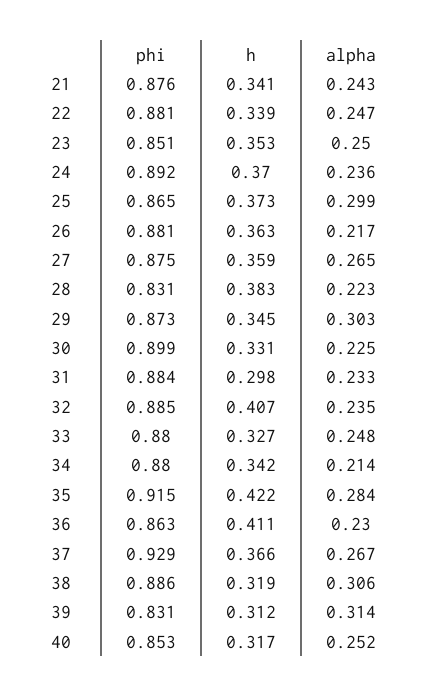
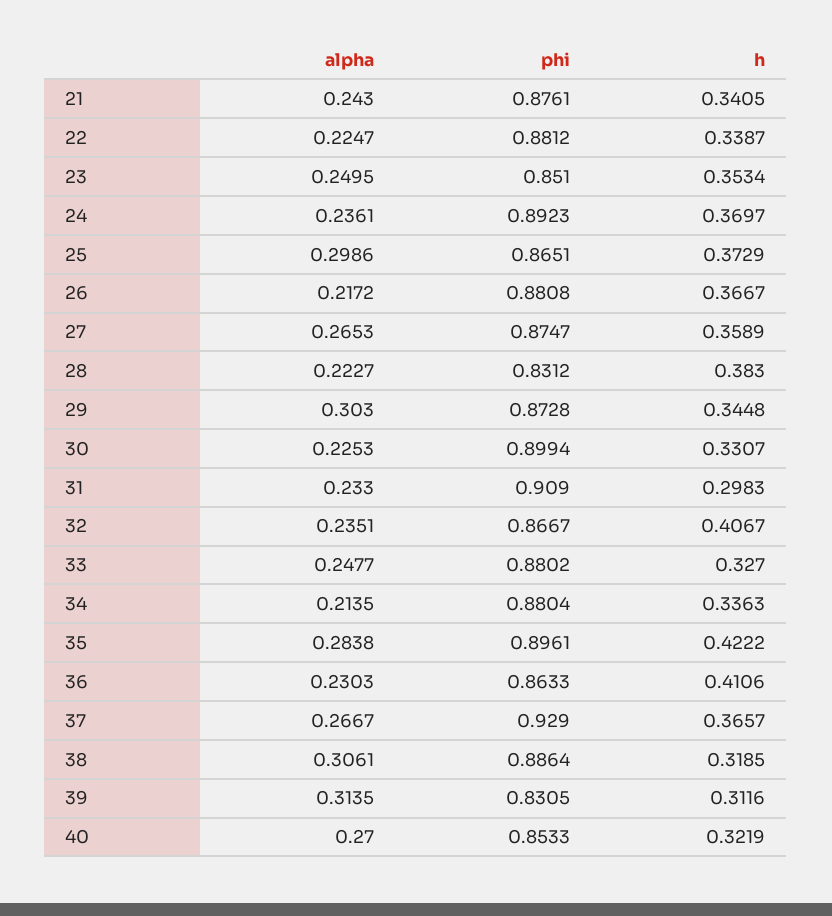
alpha, 22: 0.247 -> 0.2247
h, 26: 0.363 -> 0.3667
phi, 31: 0.884 -> 0.909
phi, 32: 0.885 -> 0.8667
h, 34: 0.342 -> 0.3363
phi, 35: 0.915 -> 0.8961
h, 40: 0.317 -> 0.3219
alpha, 40: 0.252 -> 0.27

